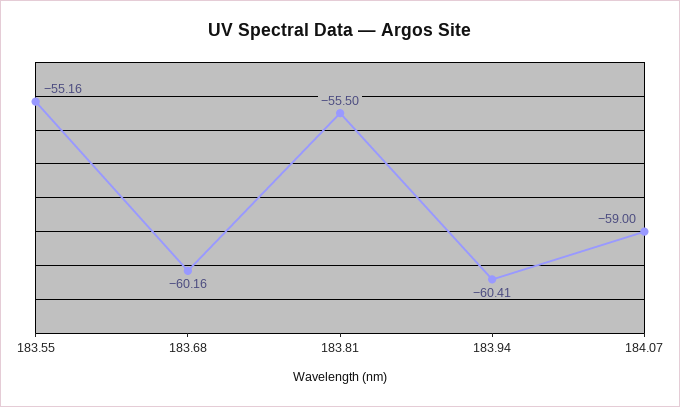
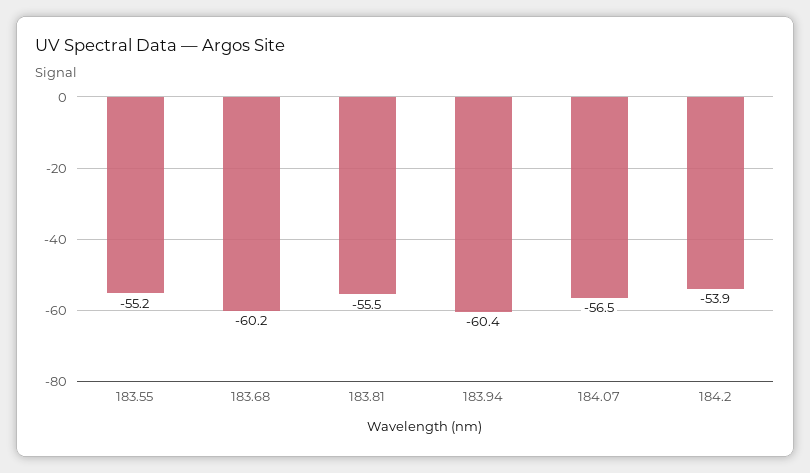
184.07: -59 -> -56.5
184.2: none -> -53.9

